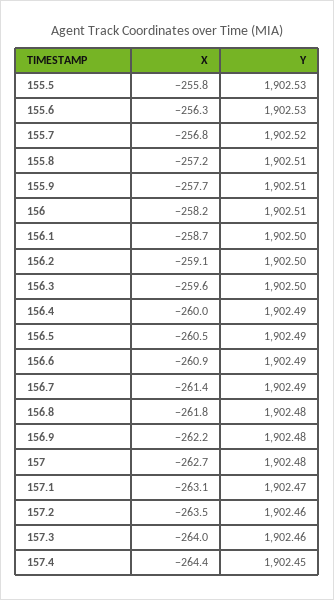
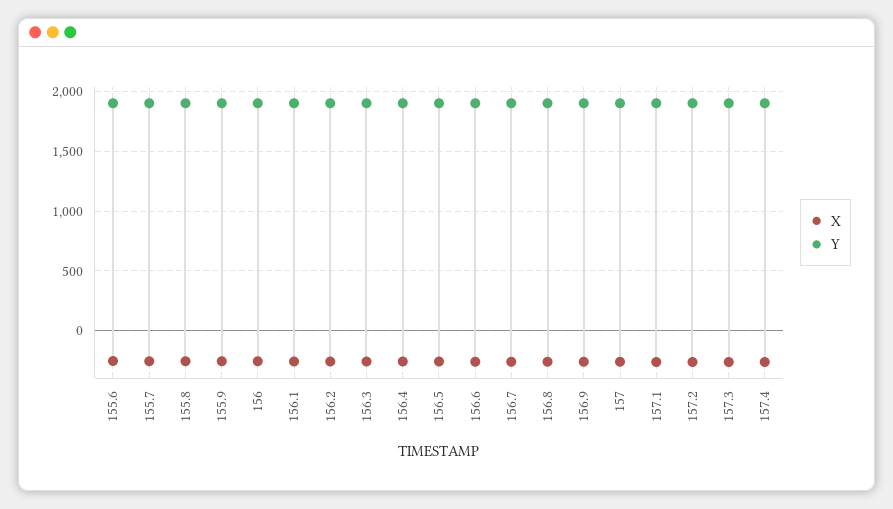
X, 155.5: -255.8 -> none
Y, 155.5: 1902.53 -> none

